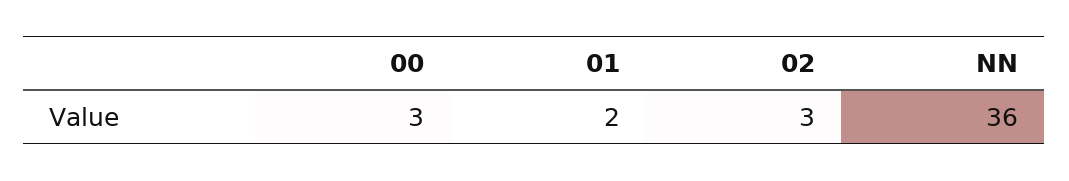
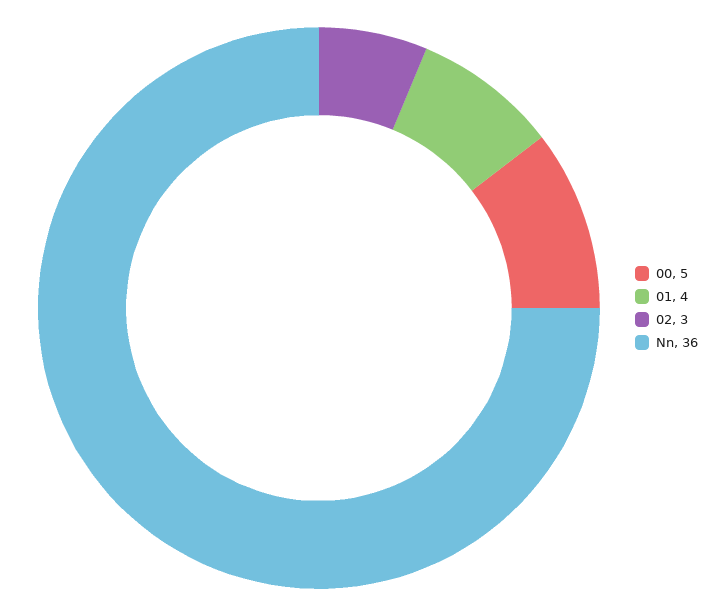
00: 3 -> 5
01: 2 -> 4

